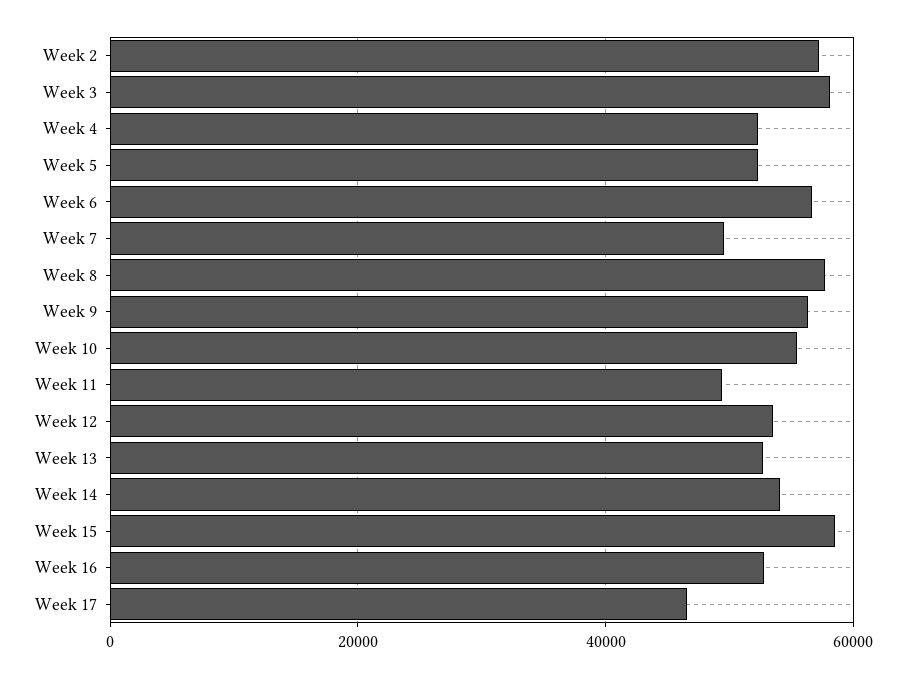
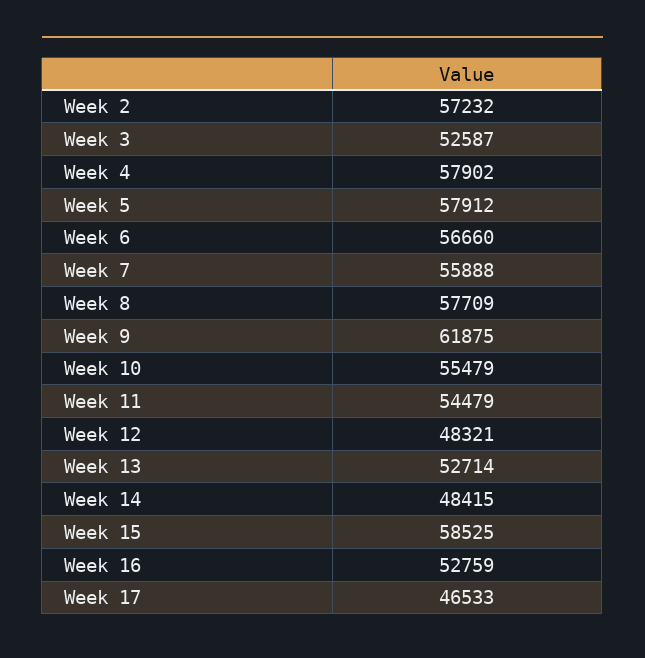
Week 3: 58000 -> 52587
Week 4: 52000 -> 57902
Week 5: 52000 -> 57912
Week 7: 50000 -> 55888
Week 9: 56000 -> 61875
Week 11: 50000 -> 54479
Week 12: 54000 -> 48321
Week 14: 54000 -> 48415

